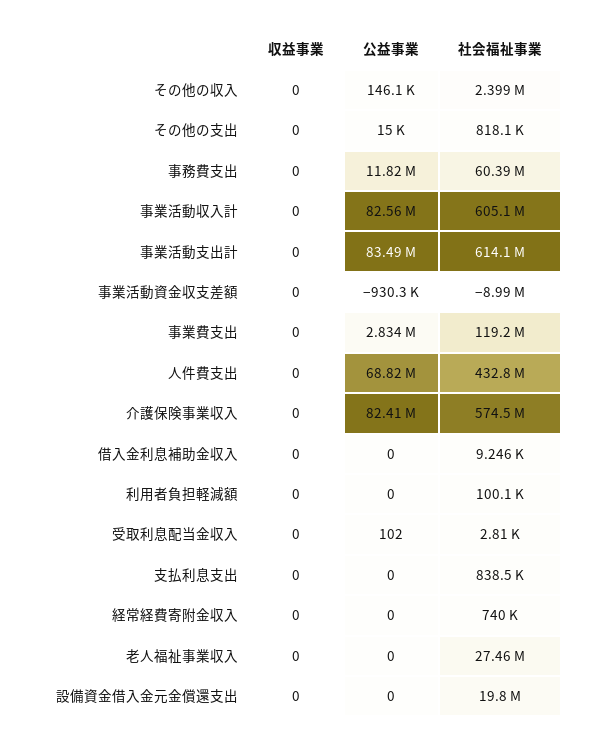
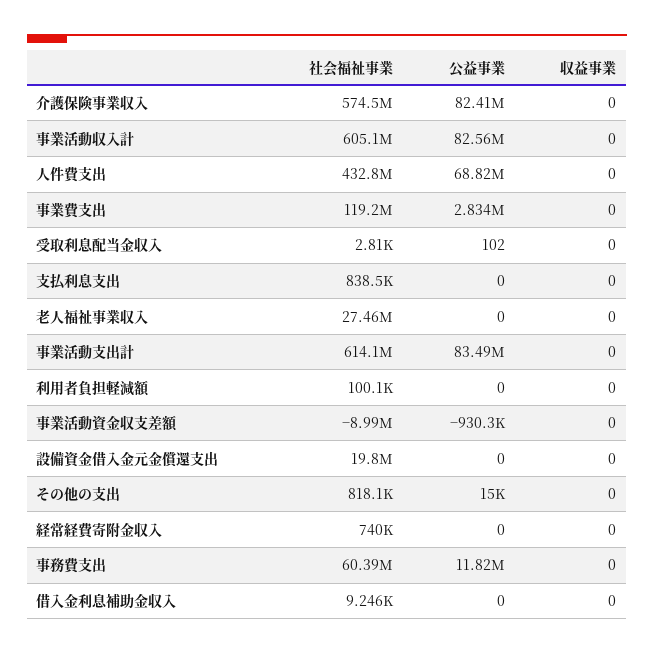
収益事業, その他の収入: 0 -> none
公益事業, その他の収入: 146100 -> none
社会福祉事業, その他の収入: 2399000 -> none

